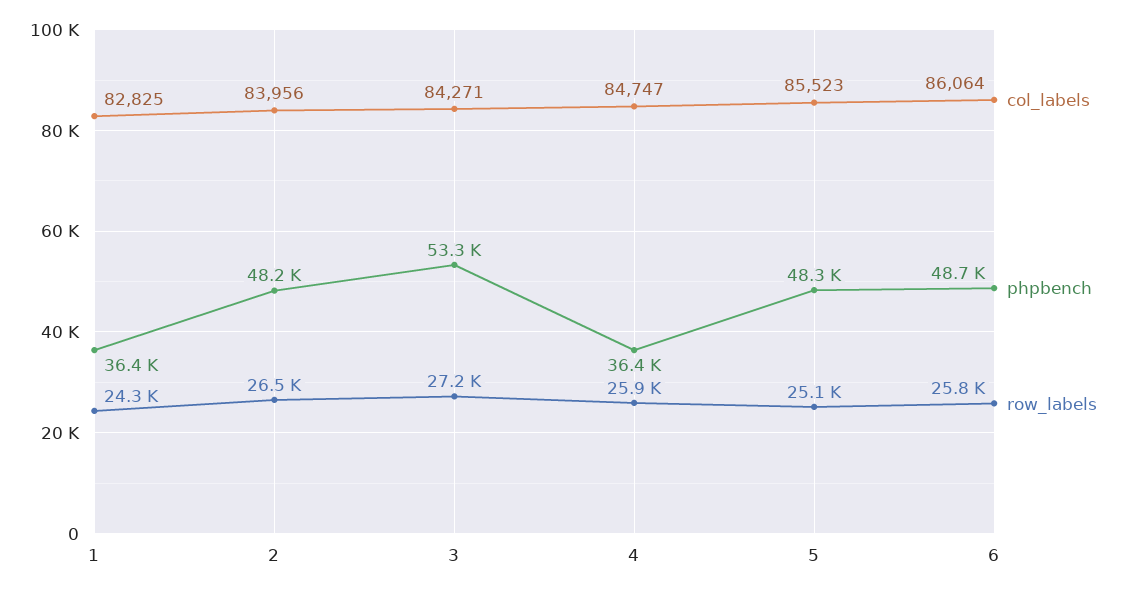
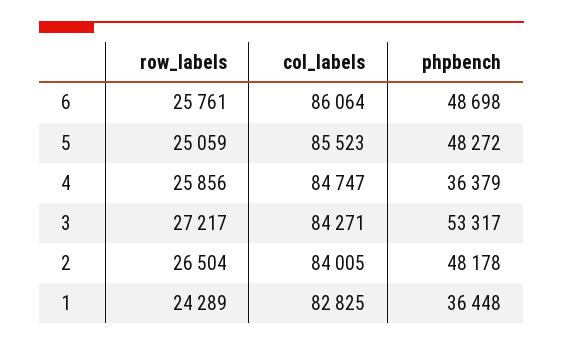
col_labels, 2: 83956 -> 84005

